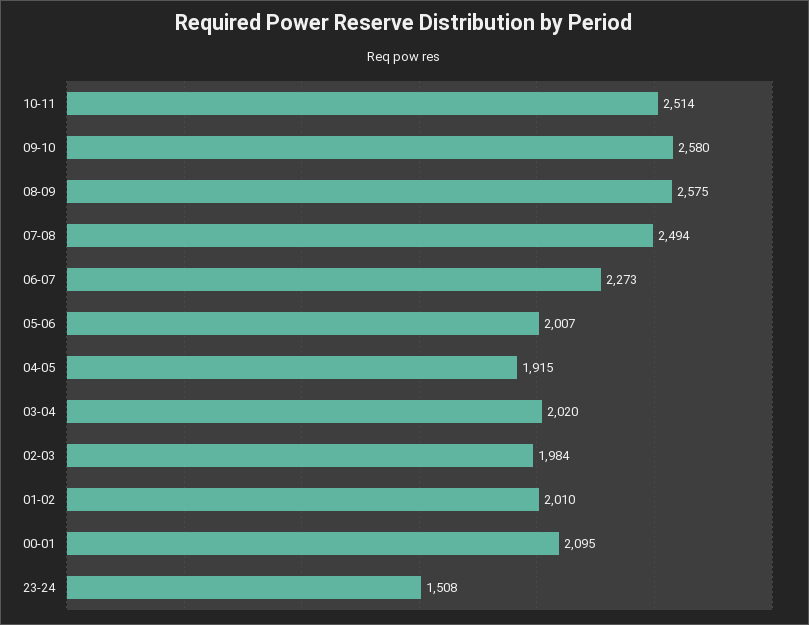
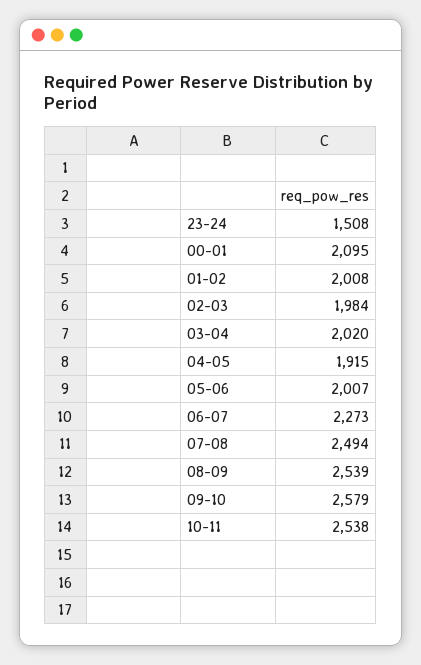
10-11: 2514 -> 2538
09-10: 2580 -> 2579
08-09: 2575 -> 2539
01-02: 2010 -> 2008

